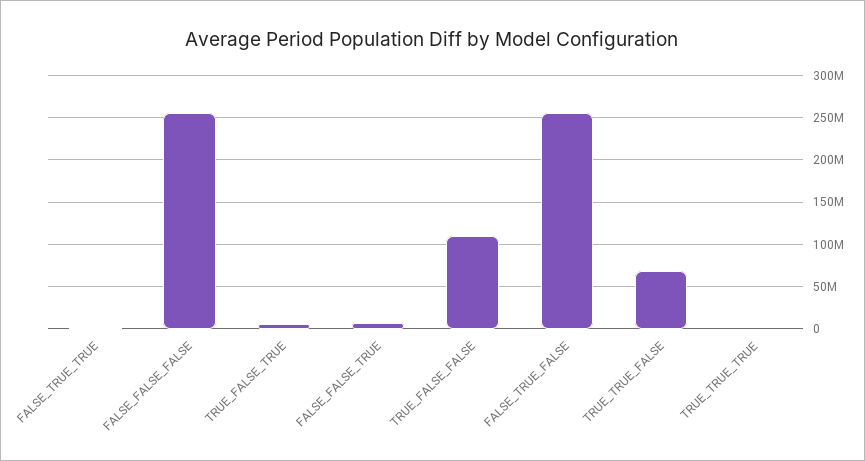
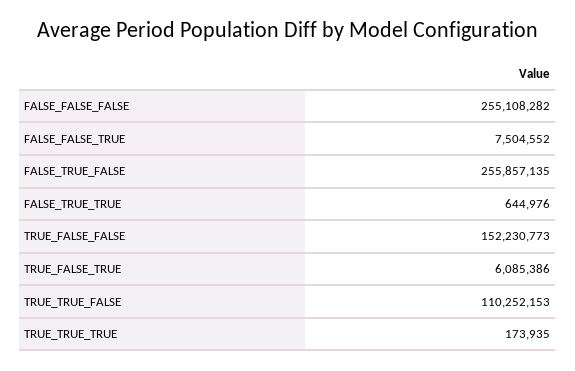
TRUE_FALSE_FALSE: 110000000 -> 152230773
TRUE_TRUE_FALSE: 70000000 -> 110252153

